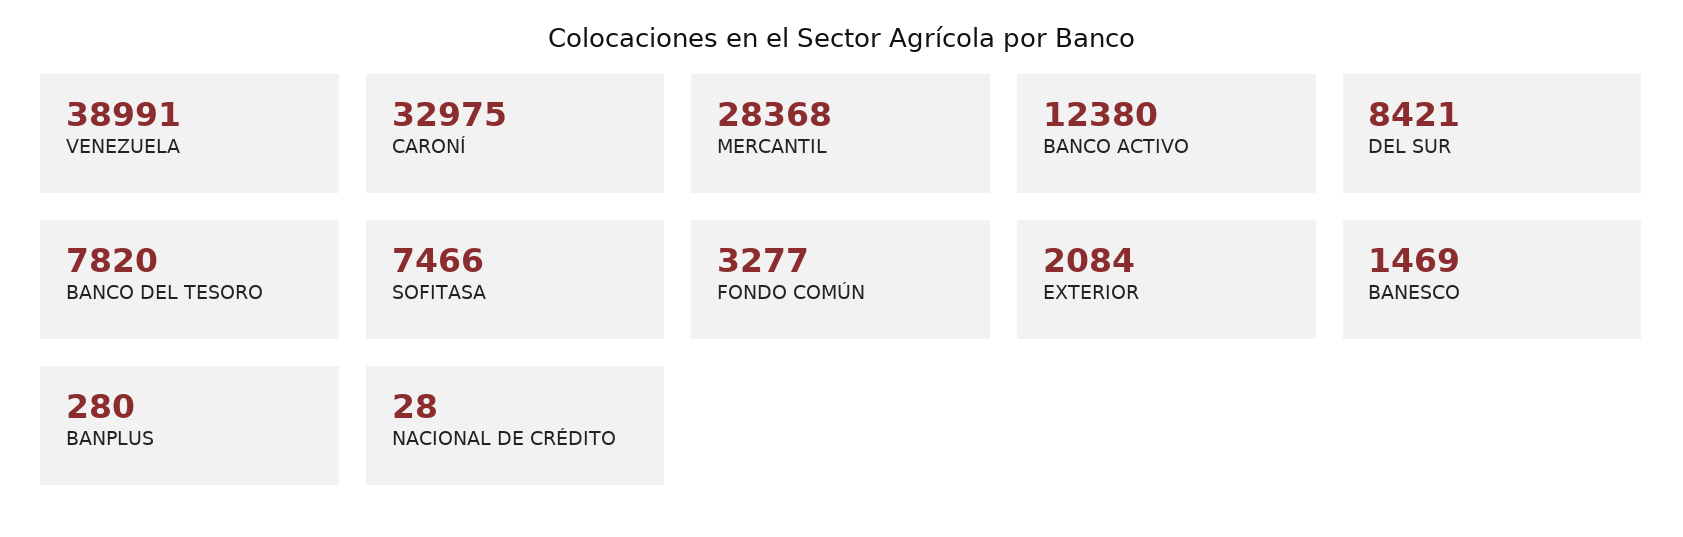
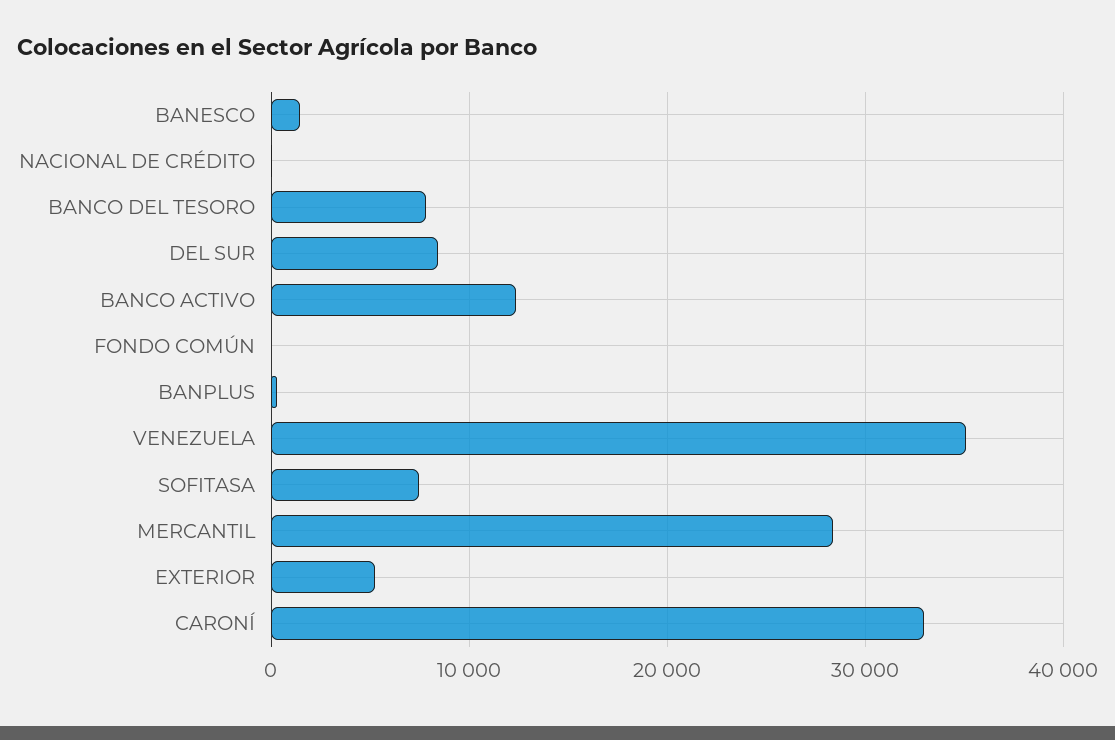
VENEZUELA: 38991 -> 35000
FONDO COMÚN: 3277 -> 0
EXTERIOR: 2084 -> 5000

